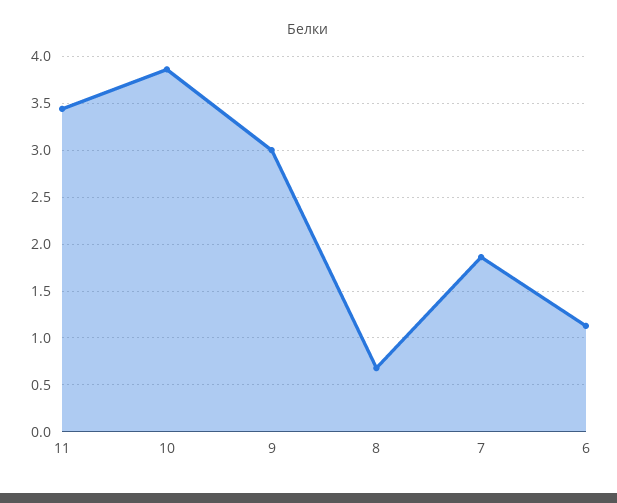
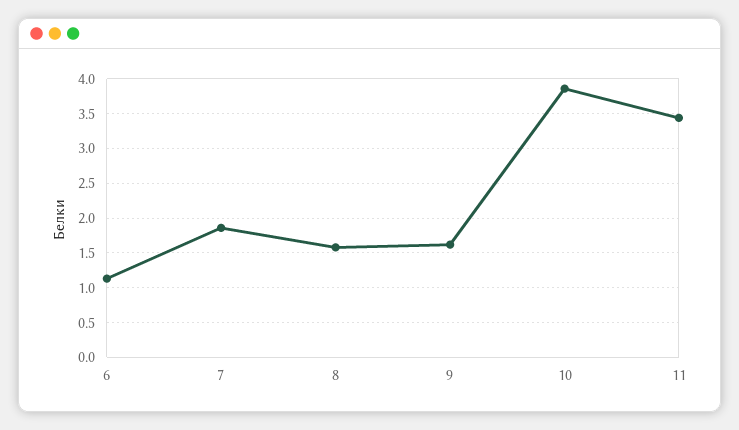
9: 3 -> 1.6
8: 0.7 -> 1.6

